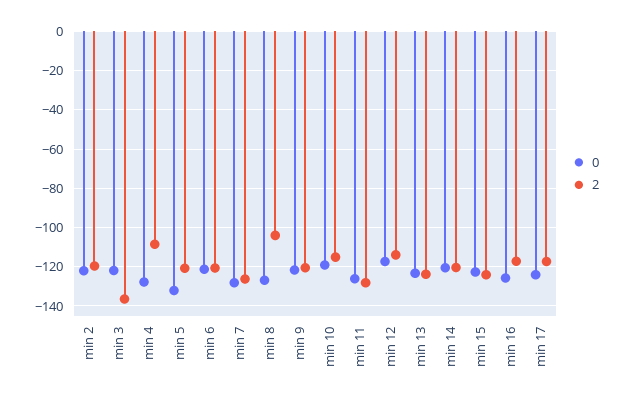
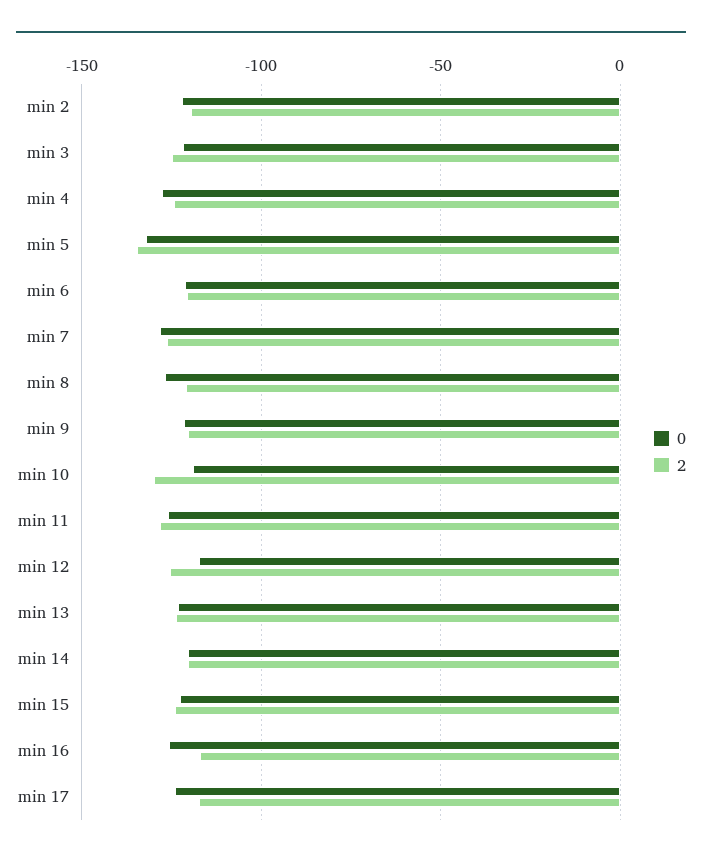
2, min 3: -135 -> -125
2, min 4: -110 -> -125
2, min 5: -120 -> -135
2, min 8: -105 -> -120
2, min 10: -115 -> -130
2, min 12: -115 -> -125

